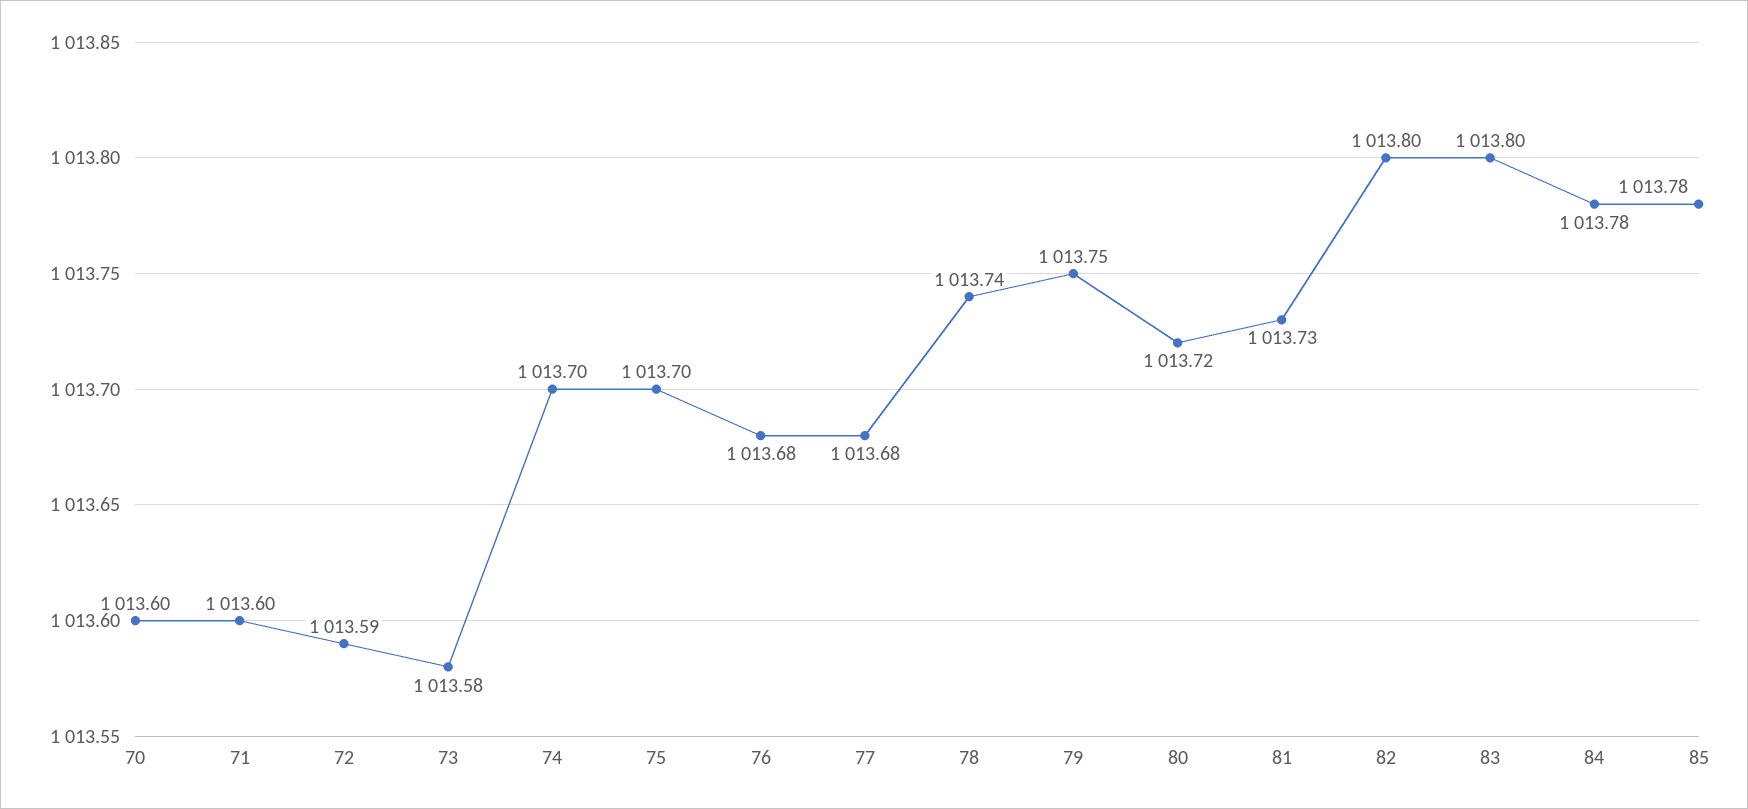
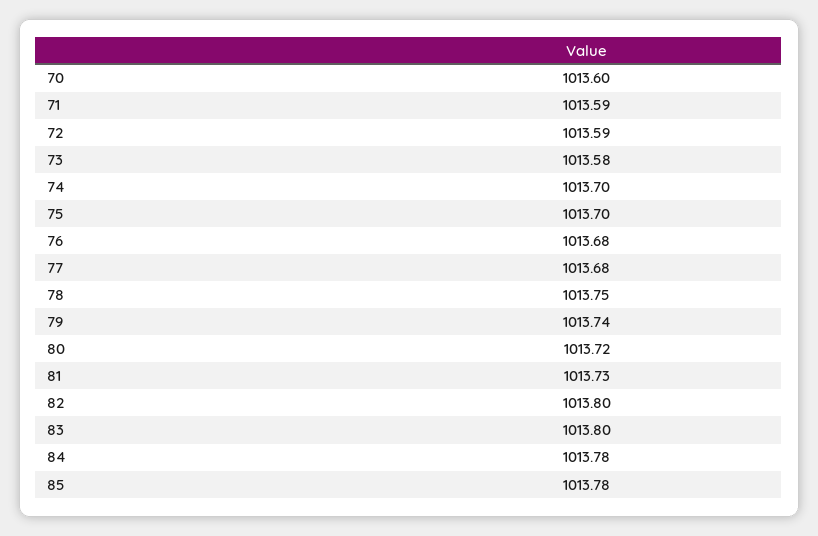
71: 1013.6 -> 1013.59
78: 1013.74 -> 1013.75
79: 1013.75 -> 1013.74

